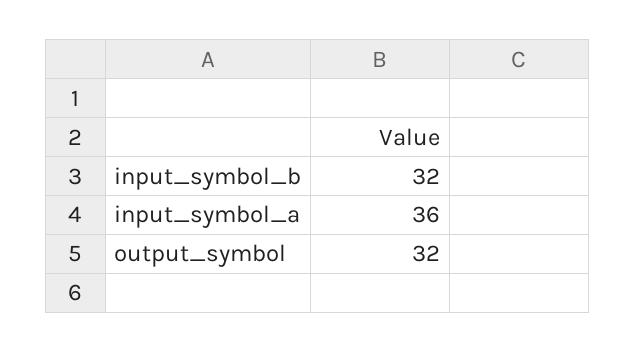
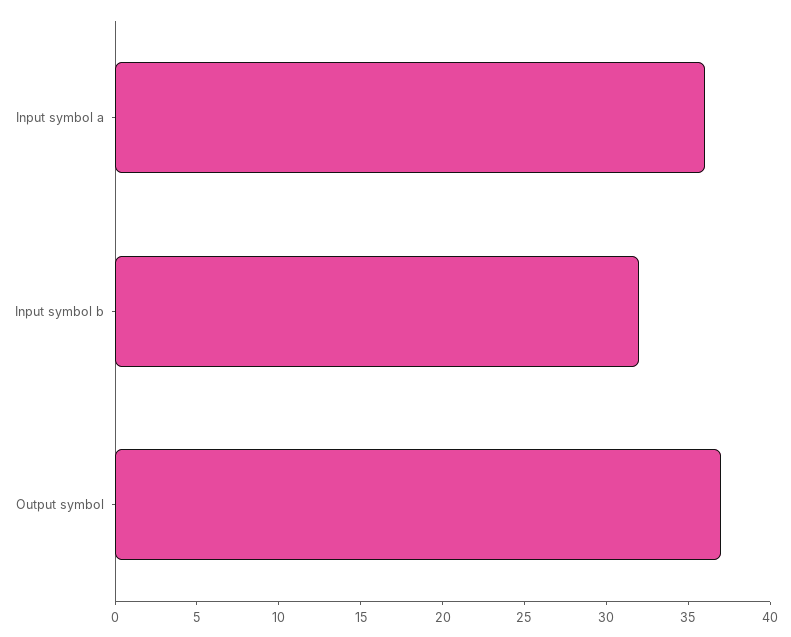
output_symbol: 32 -> 37

